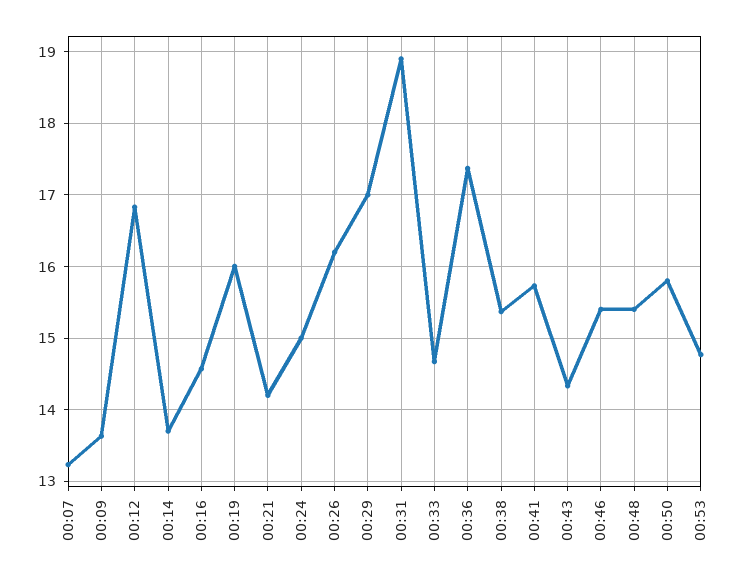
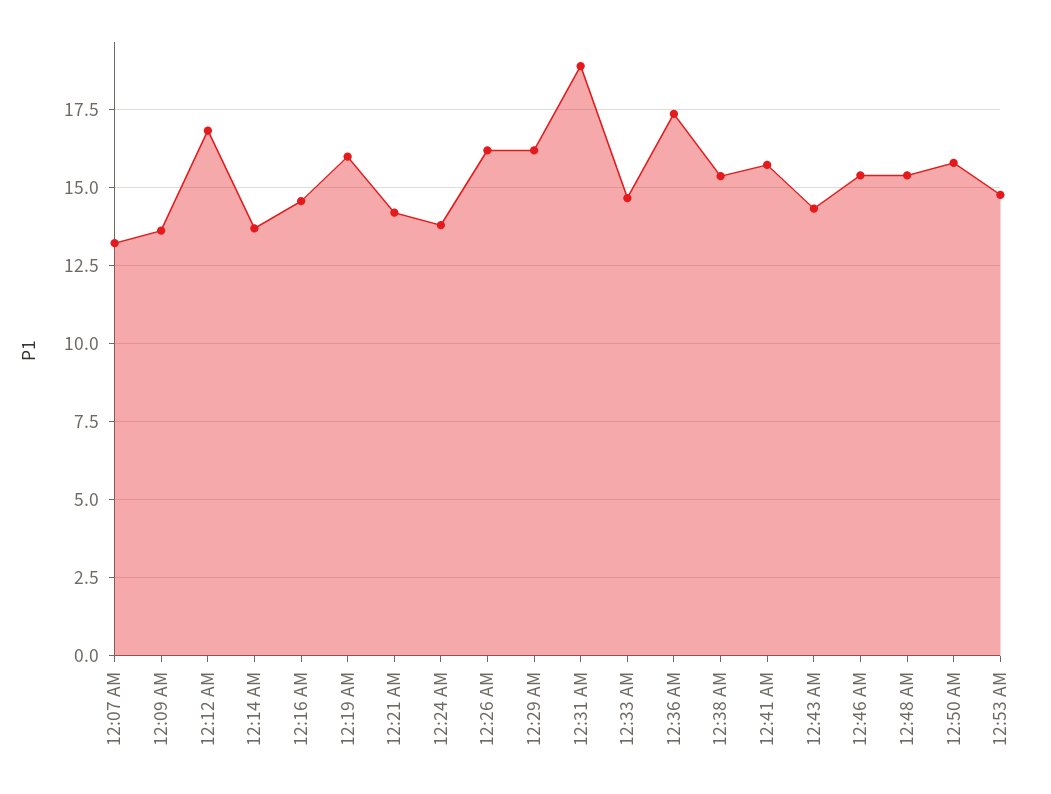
00:24: 15 -> 13.75
00:29: 17 -> 16.25

